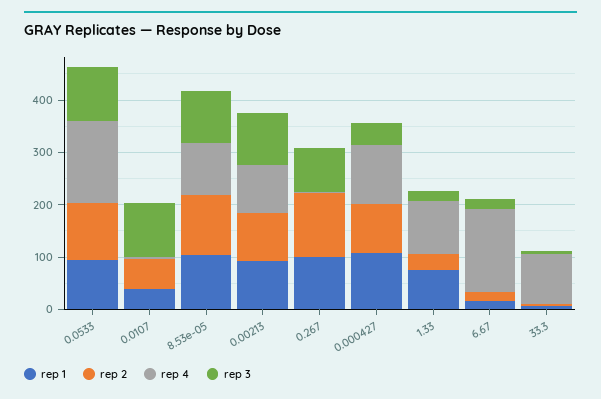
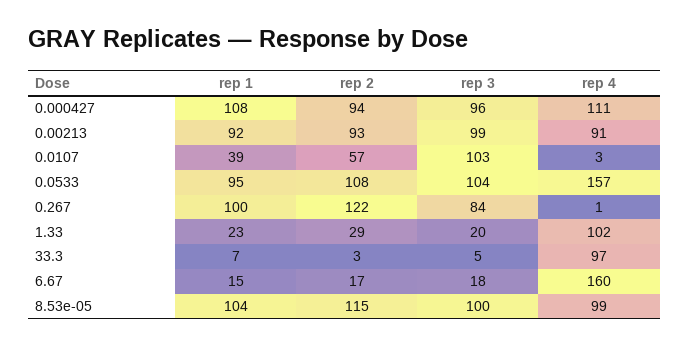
rep 3, 0.000427: 40 -> 96
rep 1, 1.33: 80 -> 23

